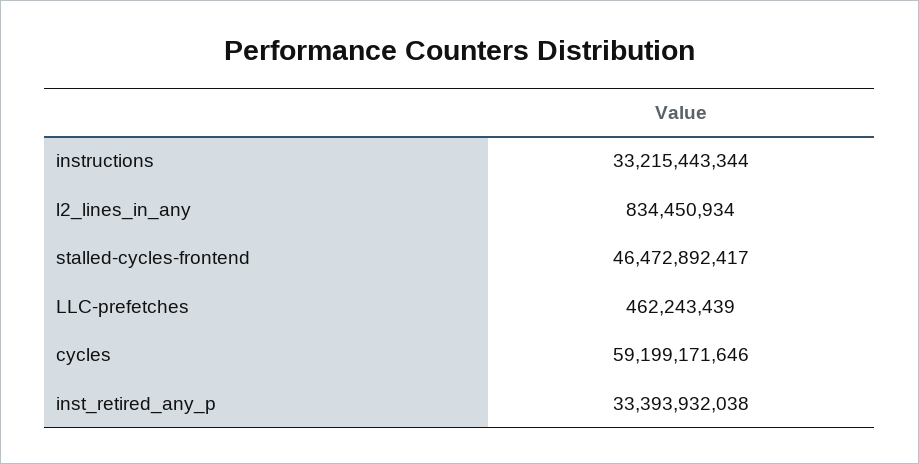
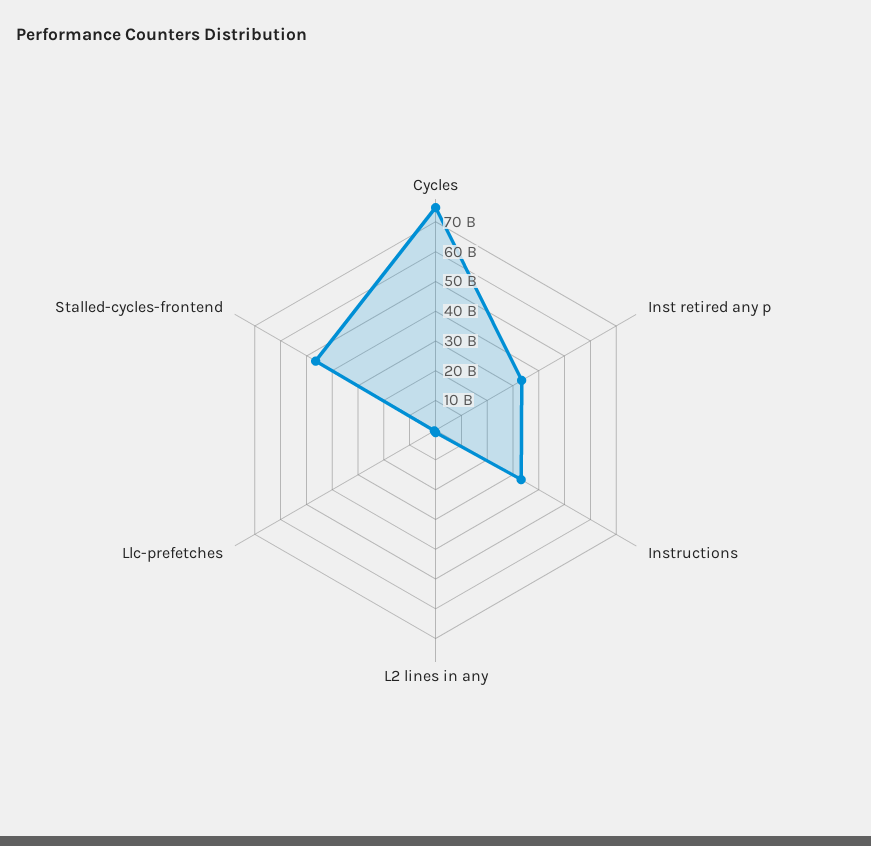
cycles: 59199171646 -> 75000000000

